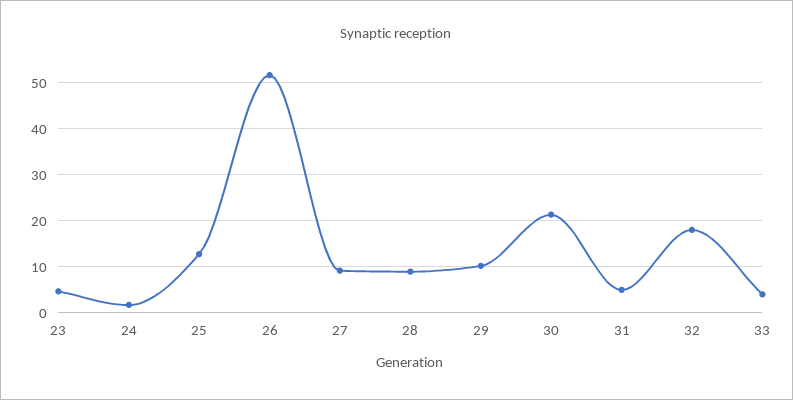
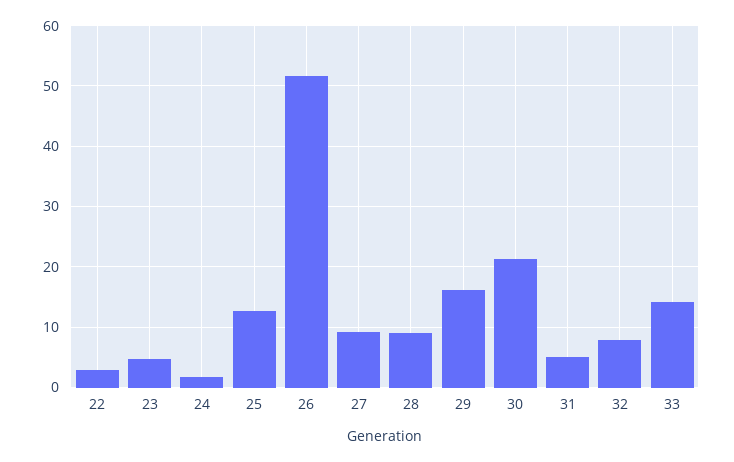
29: 10 -> 16
32: 18 -> 8
33: 4 -> 14
22: none -> 3

